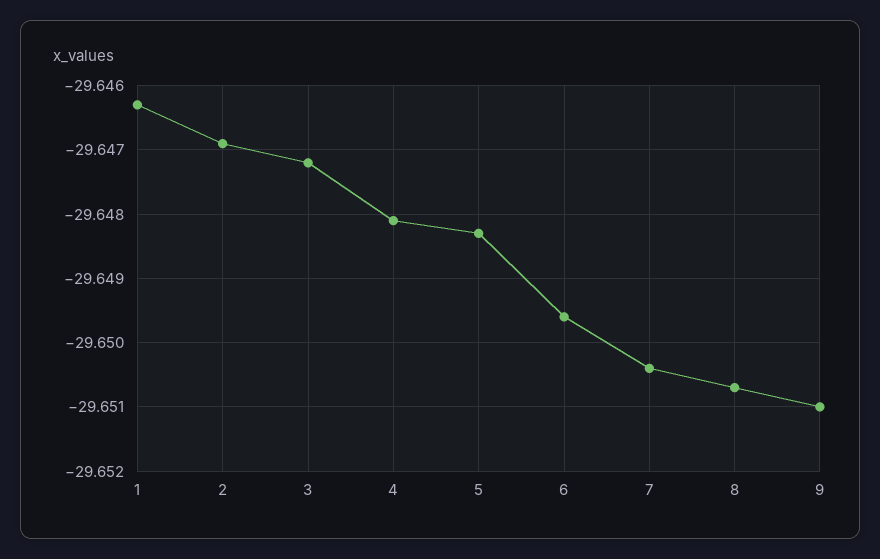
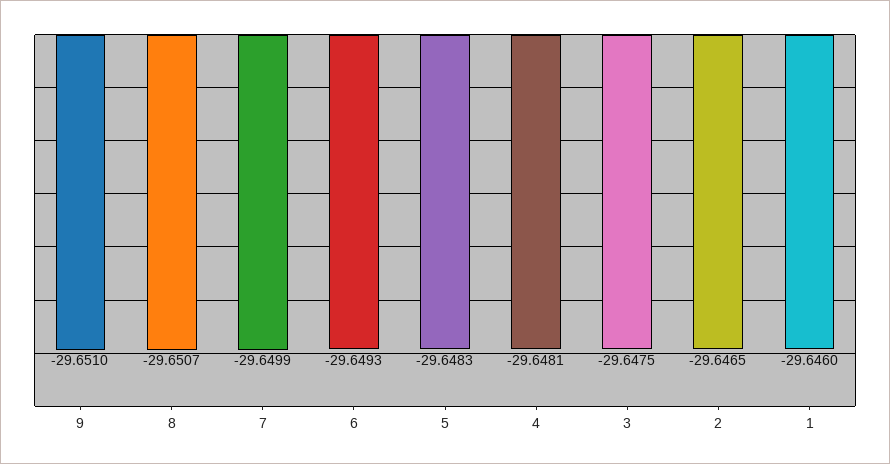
1: -29.6463 -> -29.646
2: -29.6469 -> -29.6465
3: -29.6472 -> -29.6475
6: -29.6496 -> -29.6493
7: -29.6504 -> -29.6499

